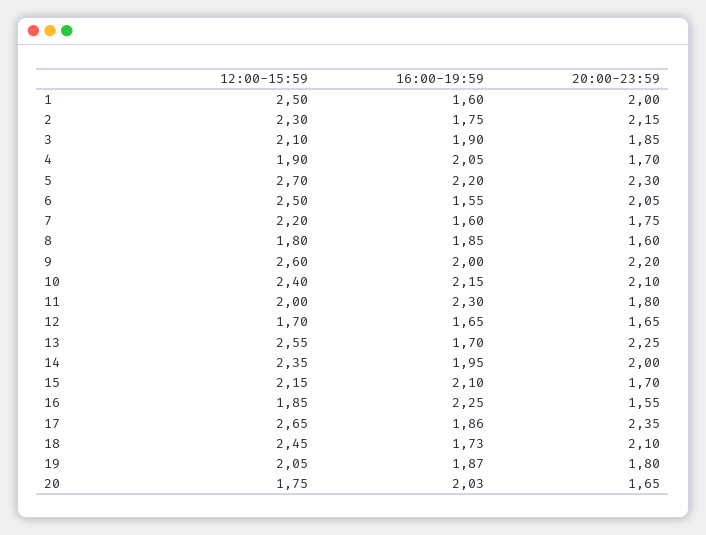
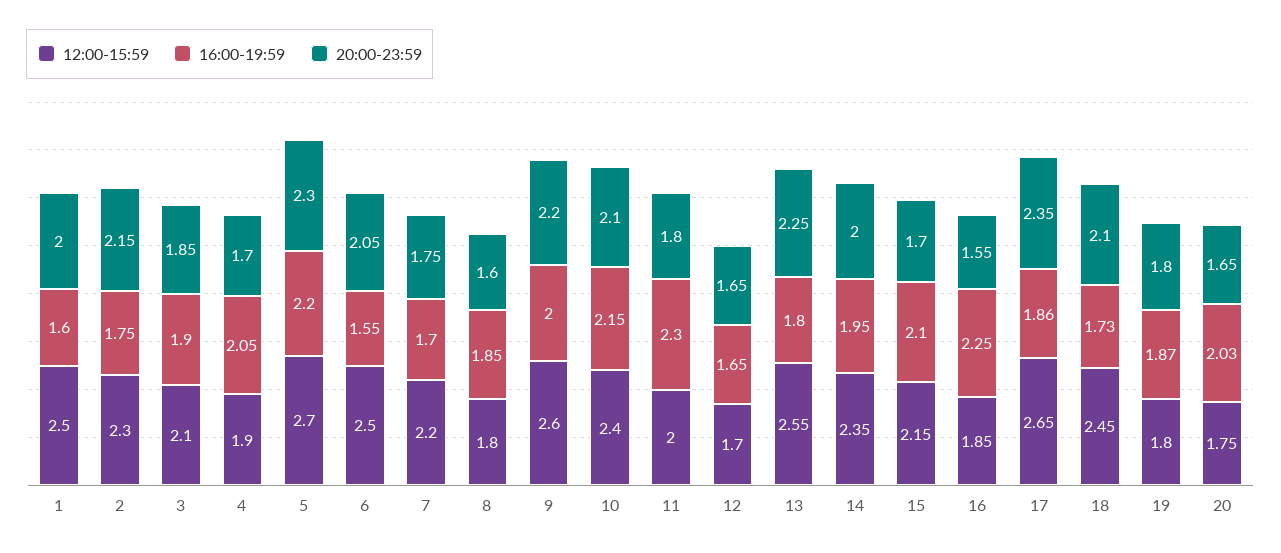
16:00-19:59, 7: 1.6 -> 1.7
16:00-19:59, 13: 1.7 -> 1.8
12:00-15:59, 19: 2.05 -> 1.8

